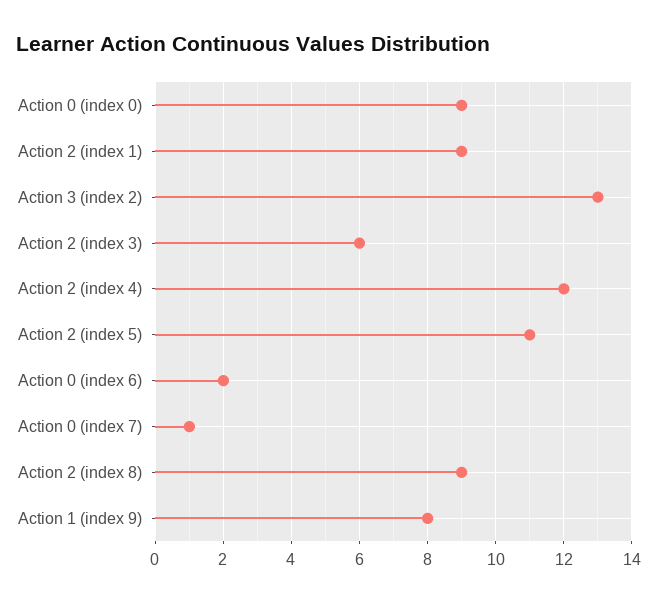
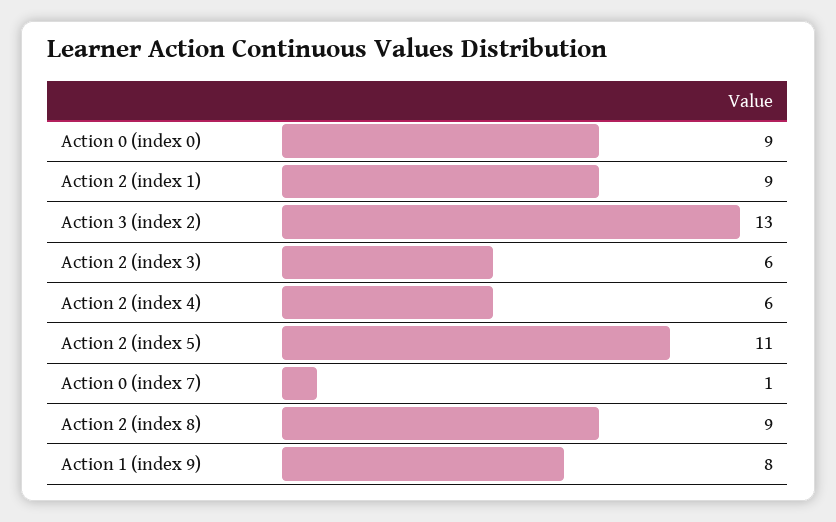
Action 2 (index 4): 12 -> 6
Action 0 (index 6): 2 -> none

